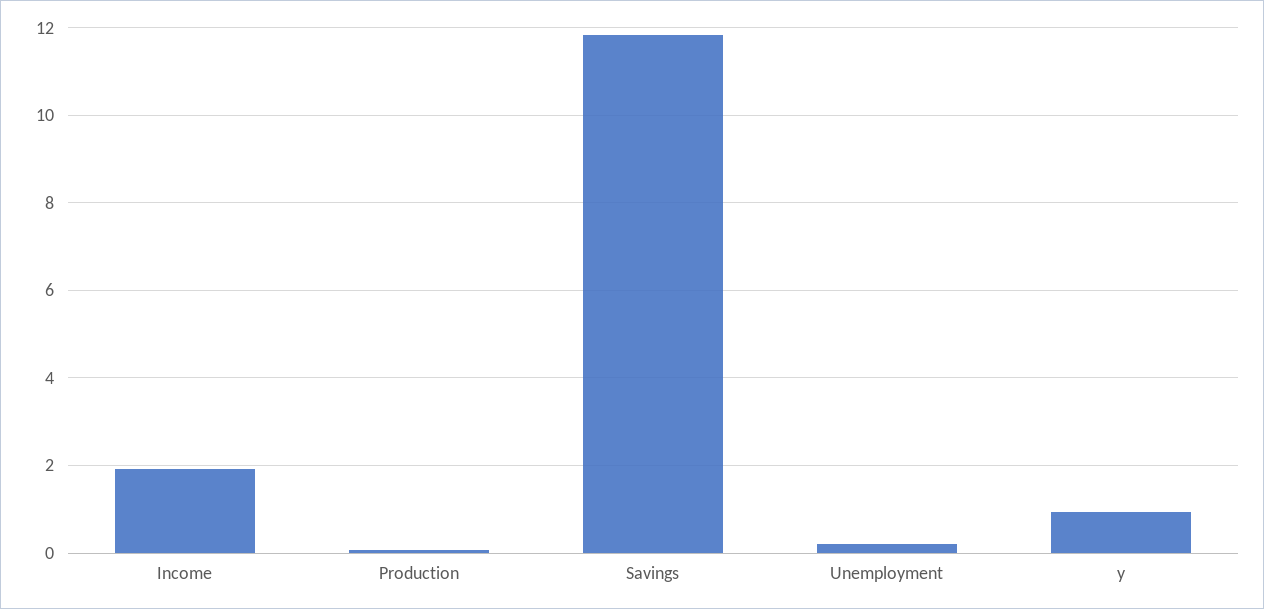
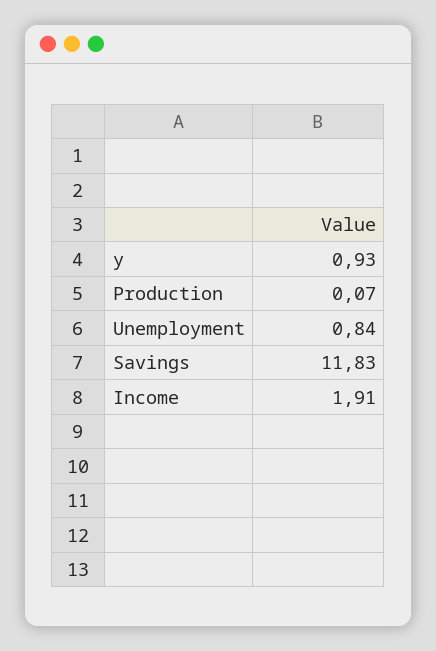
Unemployment: 0.2 -> 0.84

